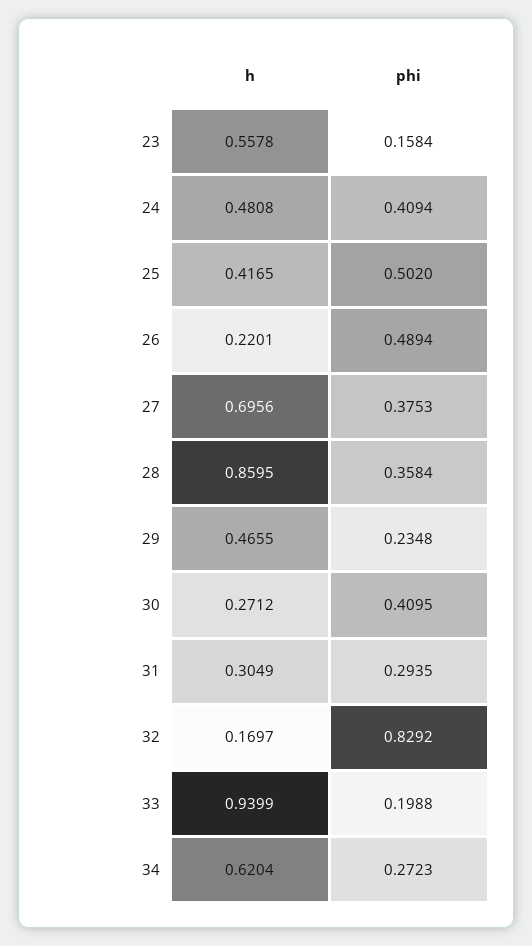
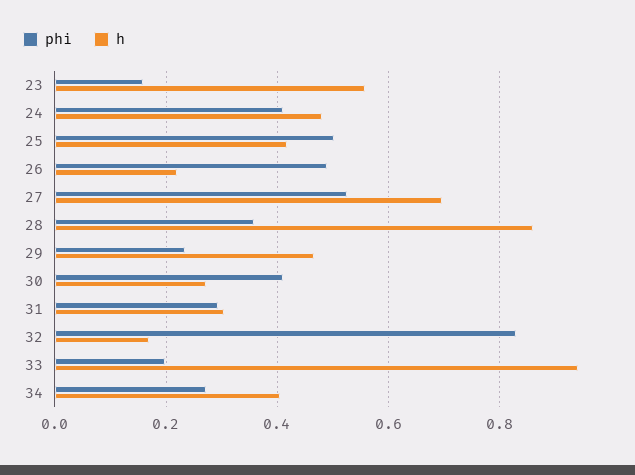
phi, 27: 0.3753 -> 0.52
h, 34: 0.6204 -> 0.4

